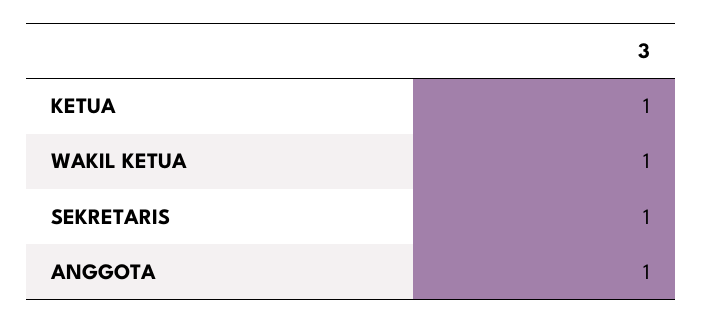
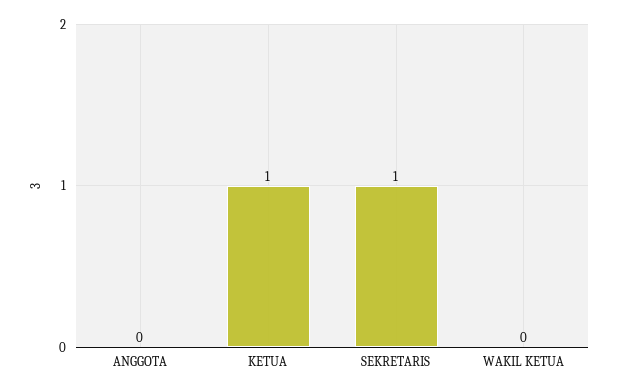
WAKIL KETUA: 1 -> 0
ANGGOTA: 1 -> 0

